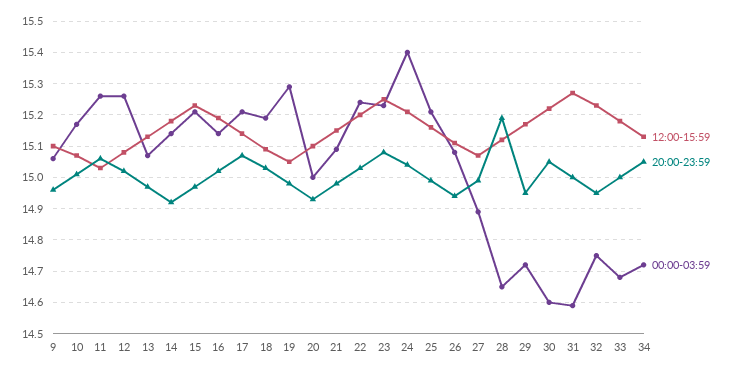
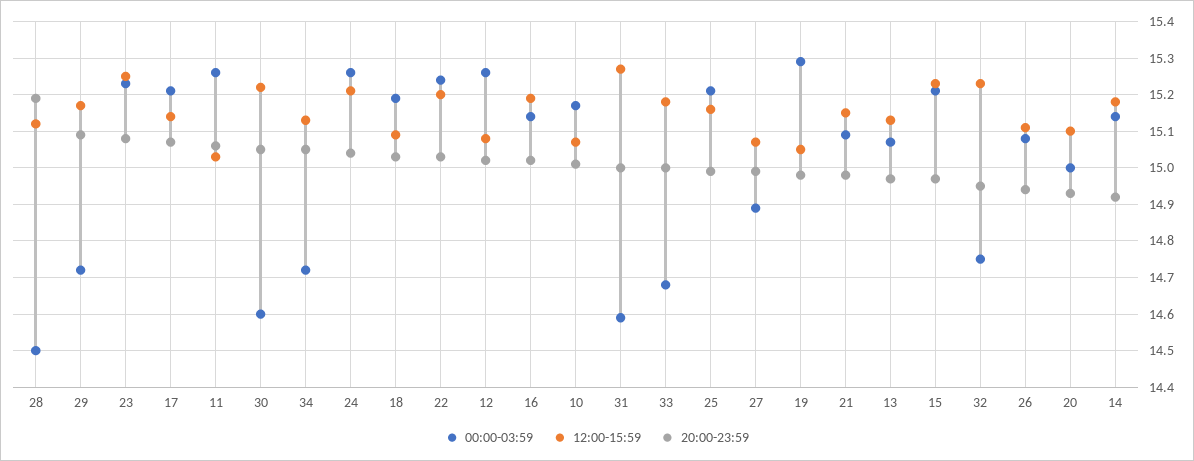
12:00-15:59, 9: 15.1 -> none
20:00-23:59, 9: 14.95 -> none
00:00-03:59, 9: 15.05 -> none
00:00-03:59, 24: 15.4 -> 15.25
00:00-03:59, 28: 14.65 -> 14.5
20:00-23:59, 29: 14.95 -> 15.1

